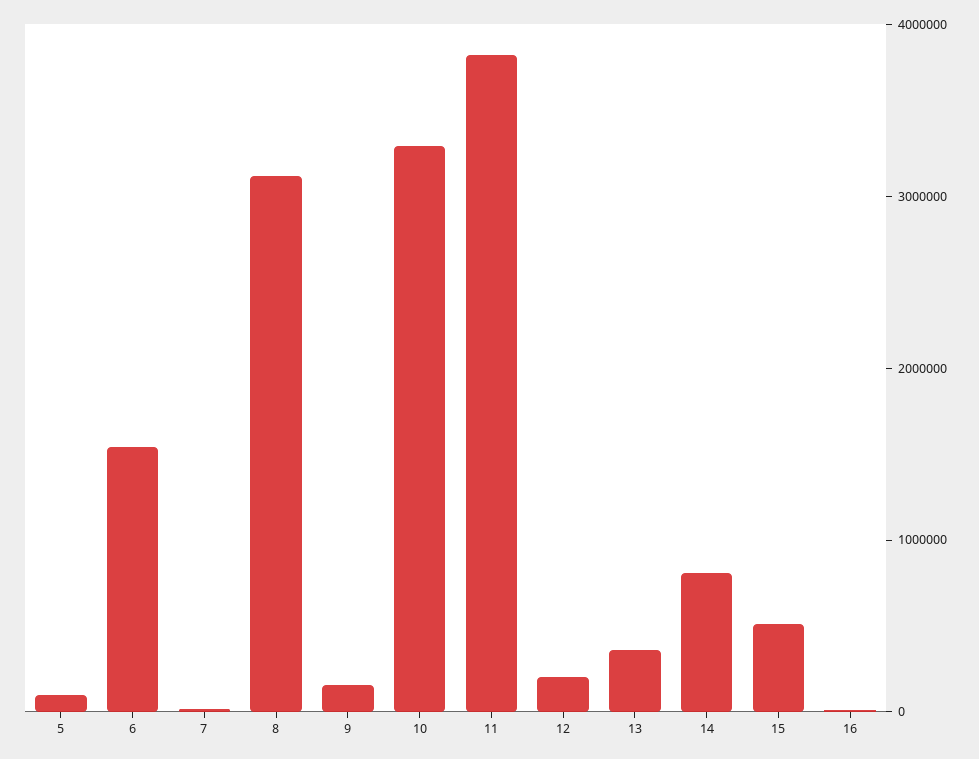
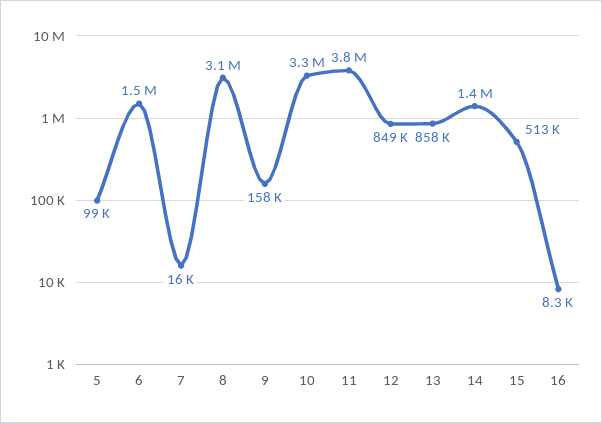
12: 200000 -> 849000
13: 400000 -> 858000
14: 800000 -> 1400000

